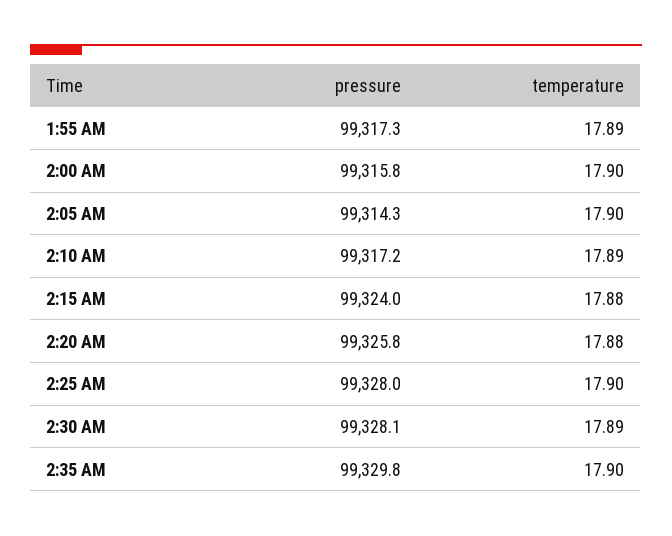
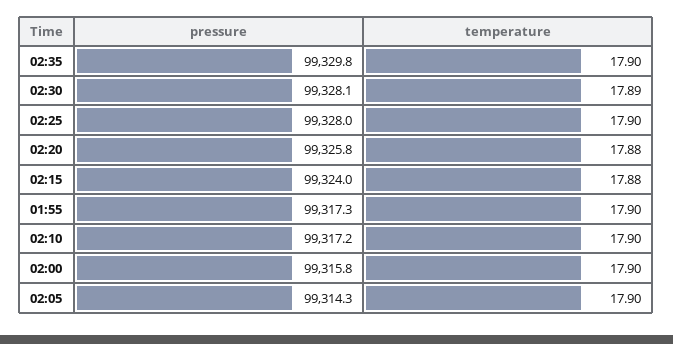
temperature, 1:55 AM: 17.89 -> 17.9
temperature, 2:10 AM: 17.89 -> 17.9

